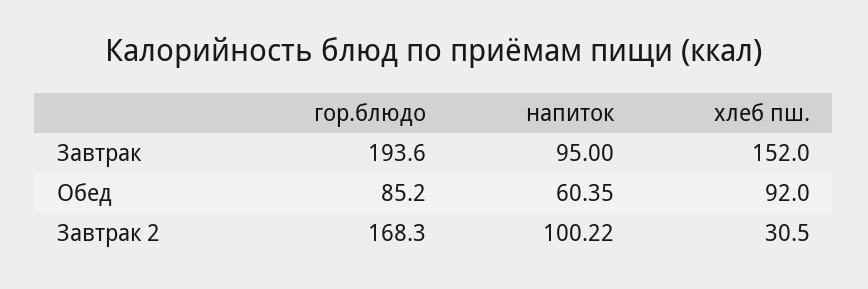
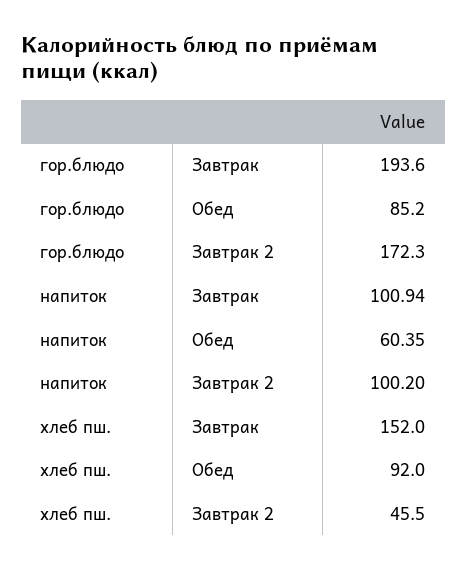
напиток, Завтрак: 95 -> 100.94
гор.блюдо, Завтрак 2: 168.3 -> 172.3
напиток, Завтрак 2: 100.22 -> 100.2
хлеб пш., Завтрак 2: 30.5 -> 45.5

